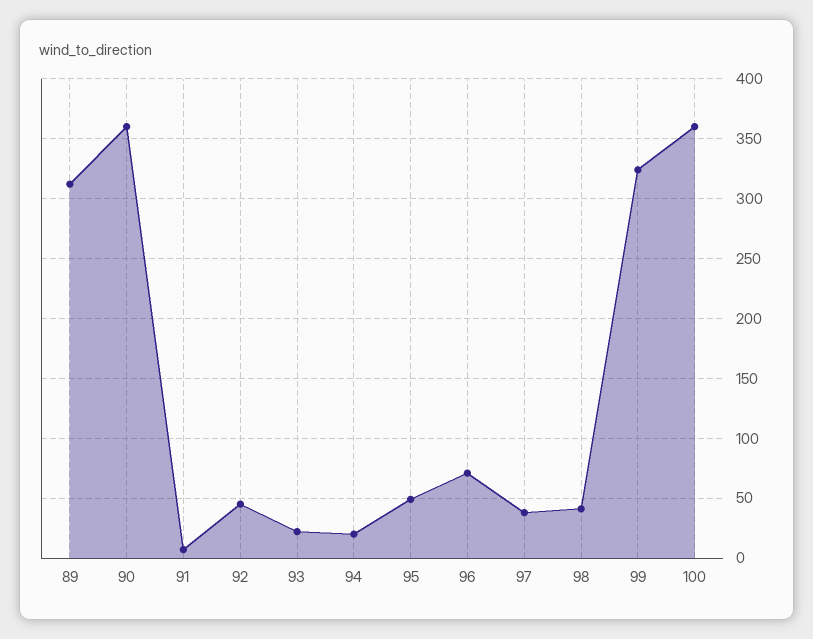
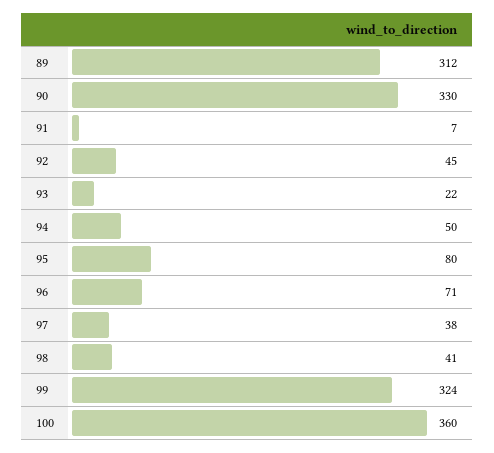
90: 360 -> 330
94: 20 -> 50
95: 50 -> 80

